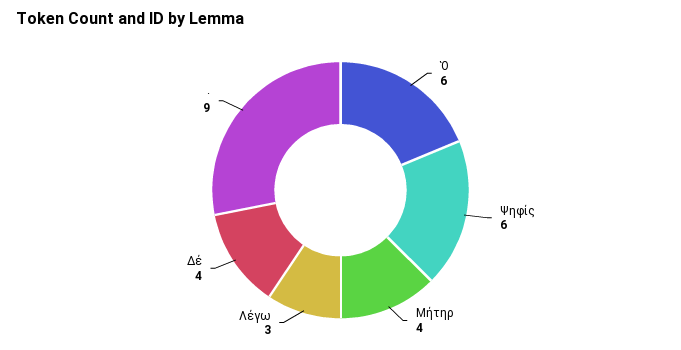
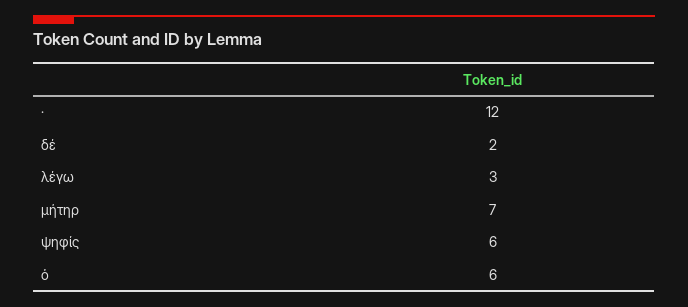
Μήτηρ: 4 -> 7
Δέ: 4 -> 2
·: 9 -> 12

